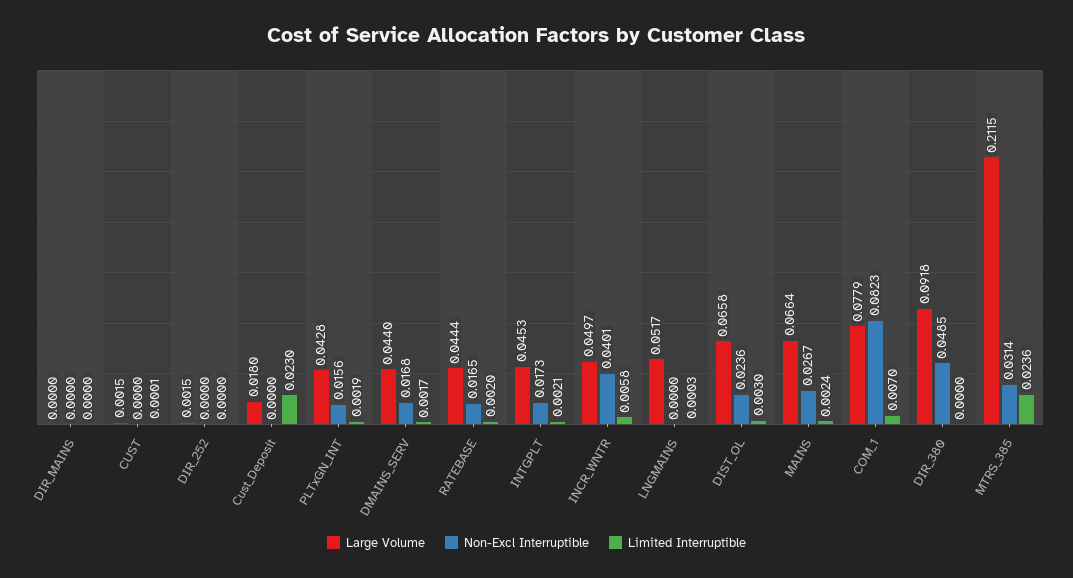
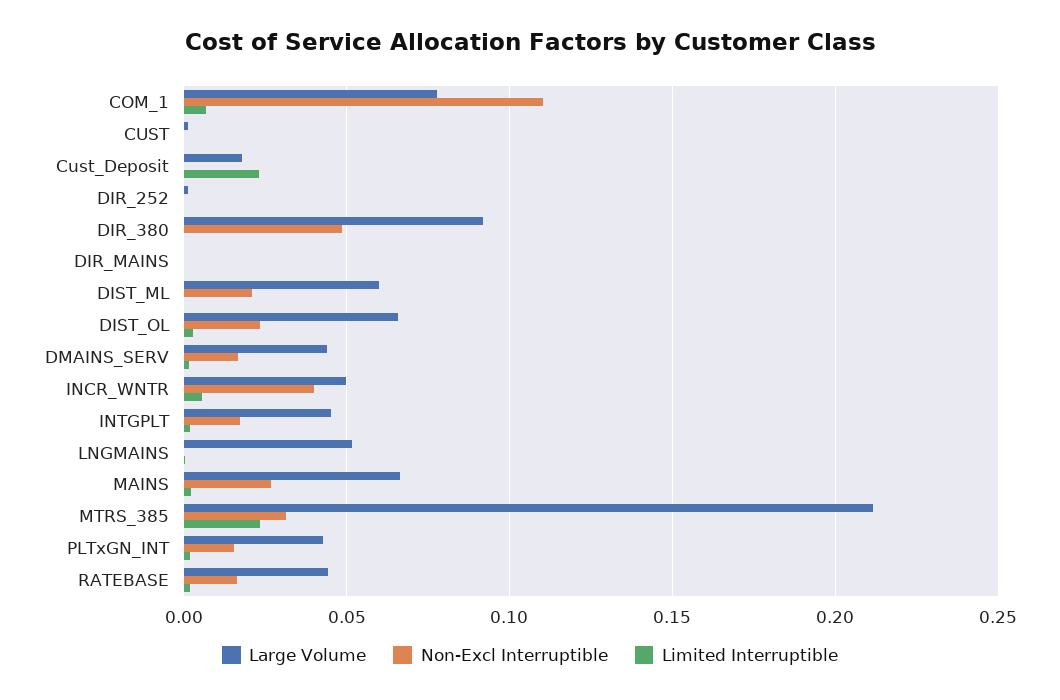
Non-Excl Interruptible, COM_1: 0.0823 -> 0.11
Large Volume, DIST_ML: none -> 0.06
Non-Excl Interruptible, DIST_ML: none -> 0.02
Limited Interruptible, DIST_ML: none -> 0

